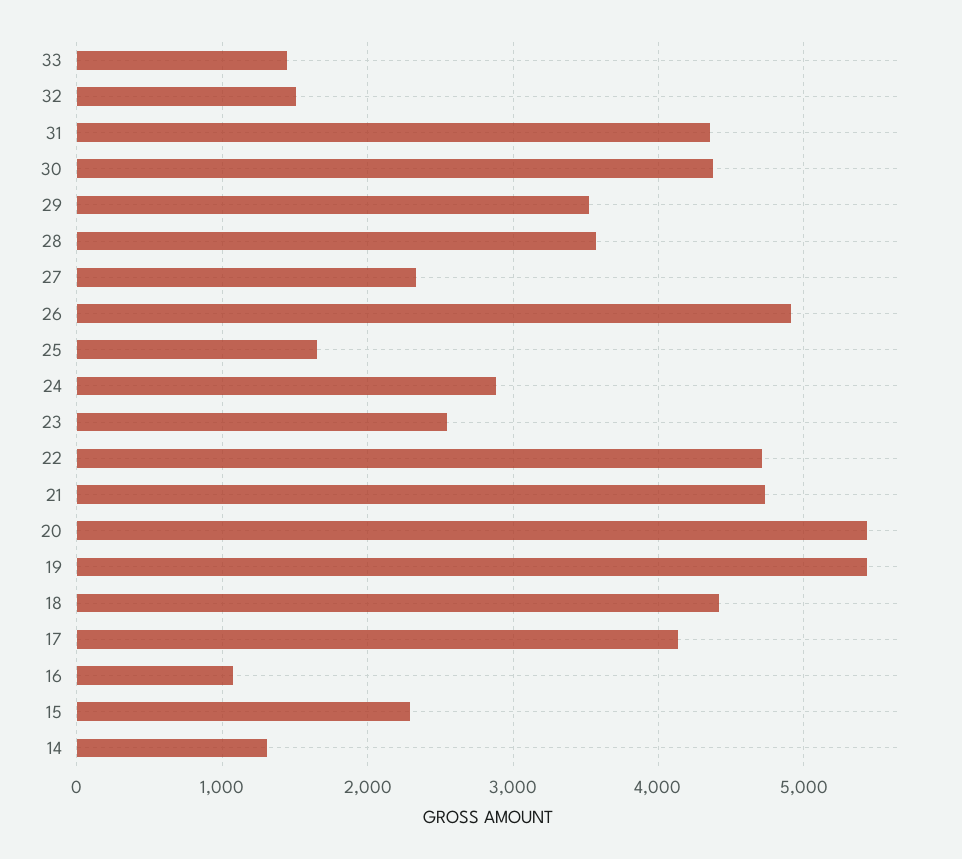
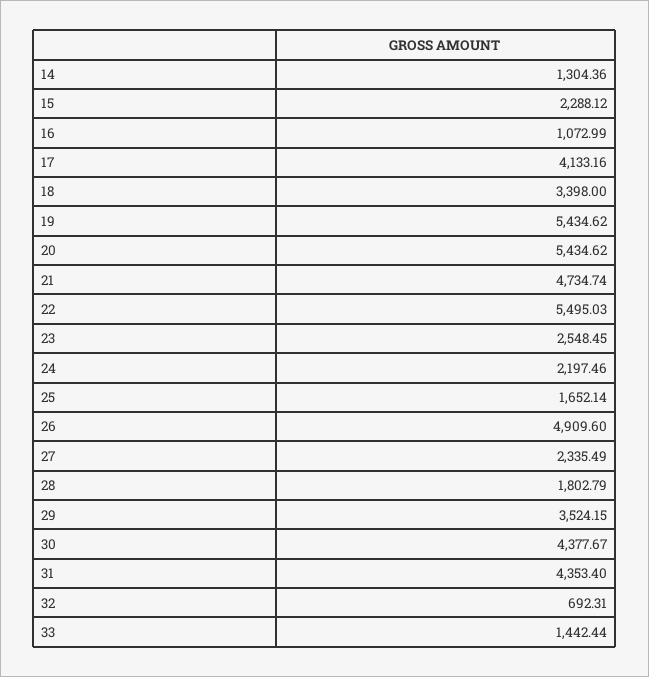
32: 1500 -> 692.31
28: 3600 -> 1802.79
24: 2900 -> 2197.46
22: 4700 -> 5495.03
18: 4400 -> 3398

